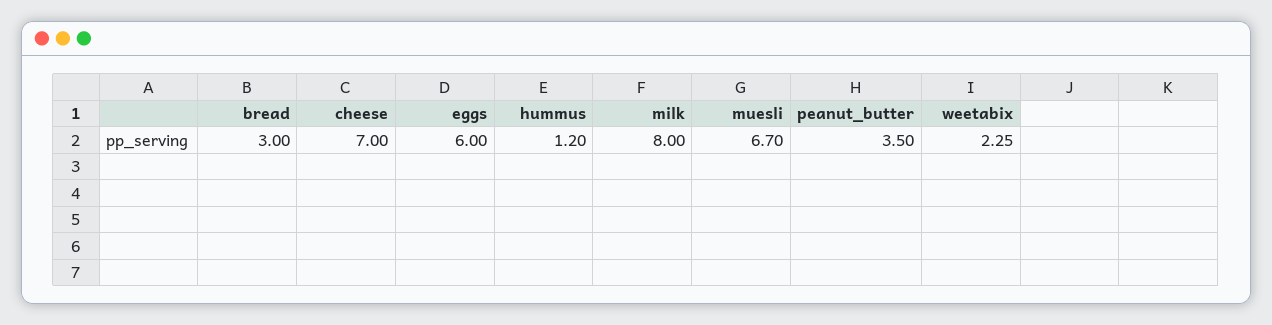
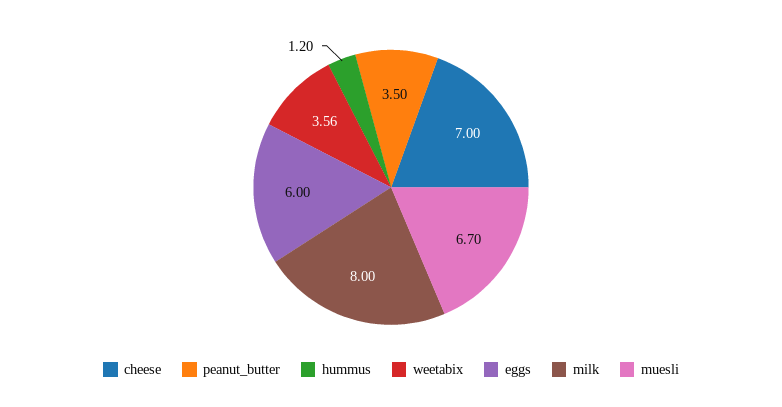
bread: 3 -> none
weetabix: 2.25 -> 3.56

